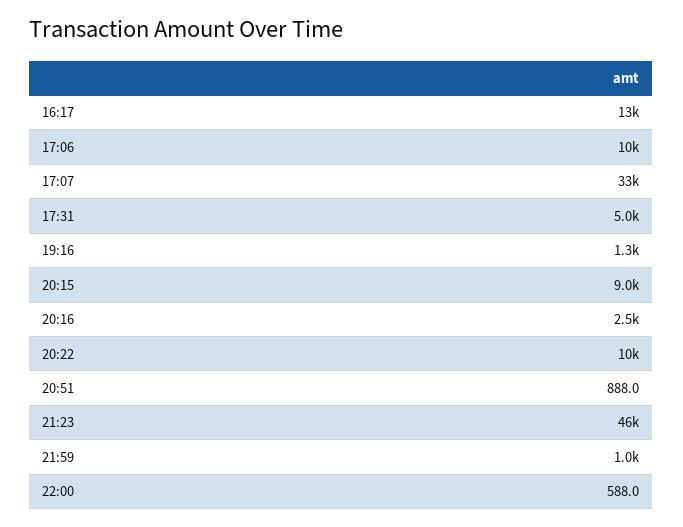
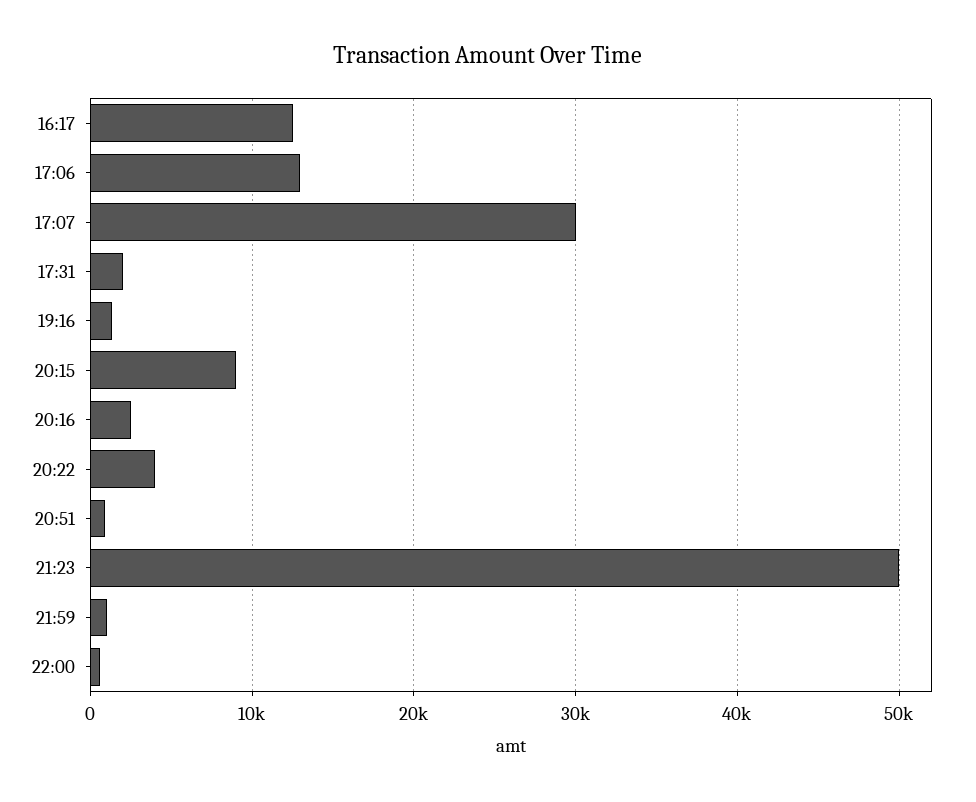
17:06: 10000 -> 13000
17:07: 33000 -> 30000
17:31: 5000 -> 2000
20:22: 10000 -> 4000
21:23: 46000 -> 50000

